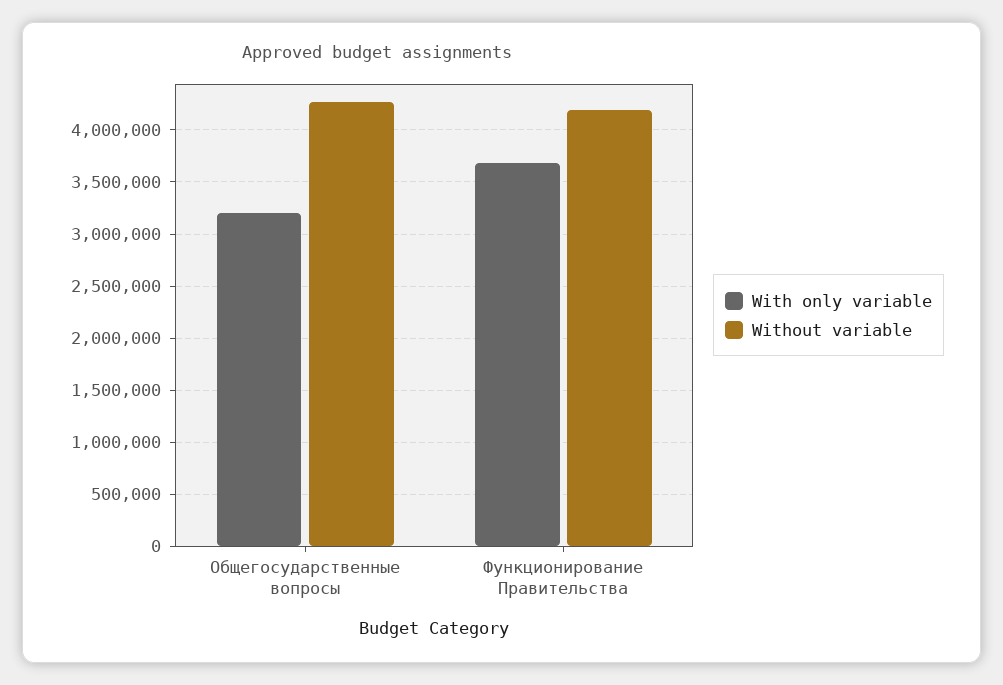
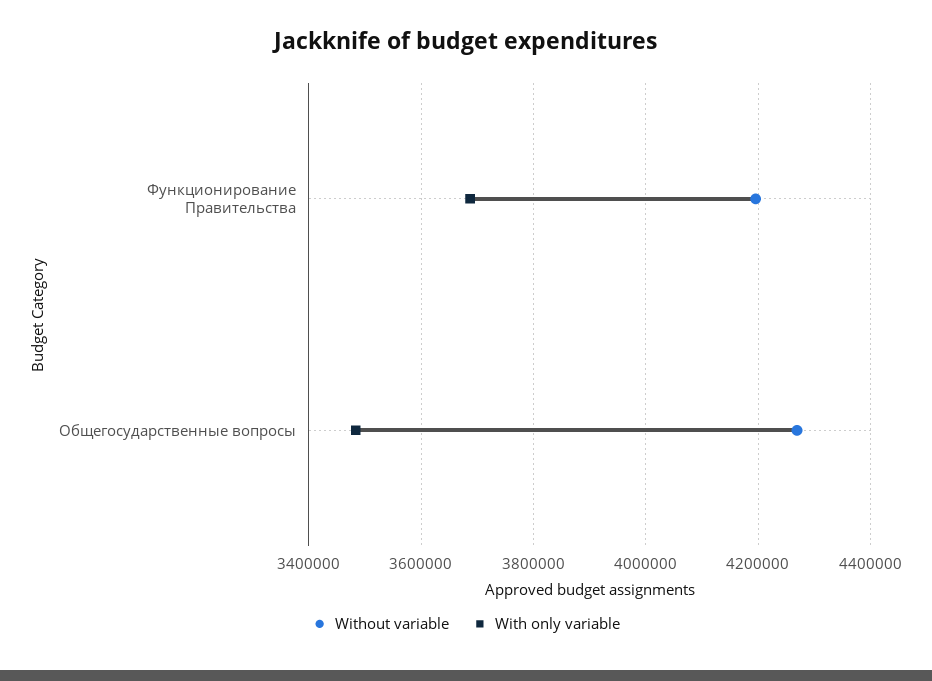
With only variable, Общегосударственные вопросы: 3200000 -> 3480000

